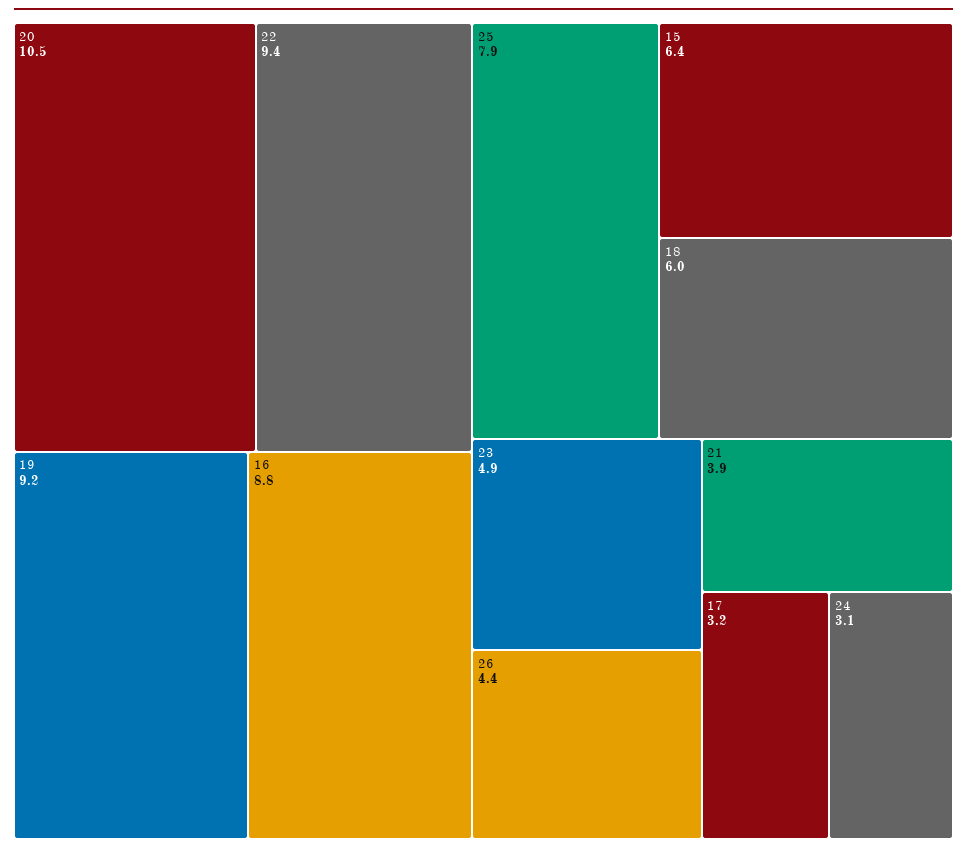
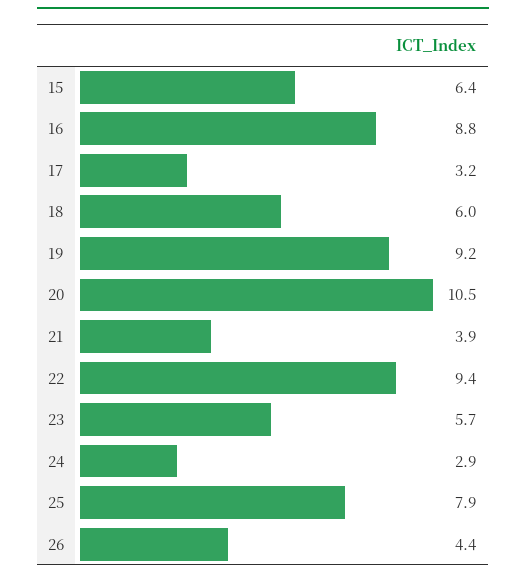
23: 4.9 -> 5.7
24: 3.1 -> 2.9

